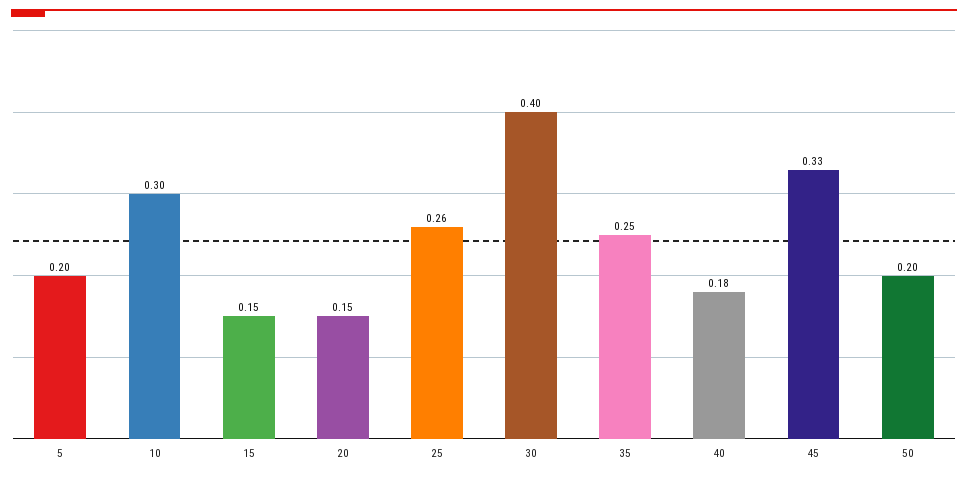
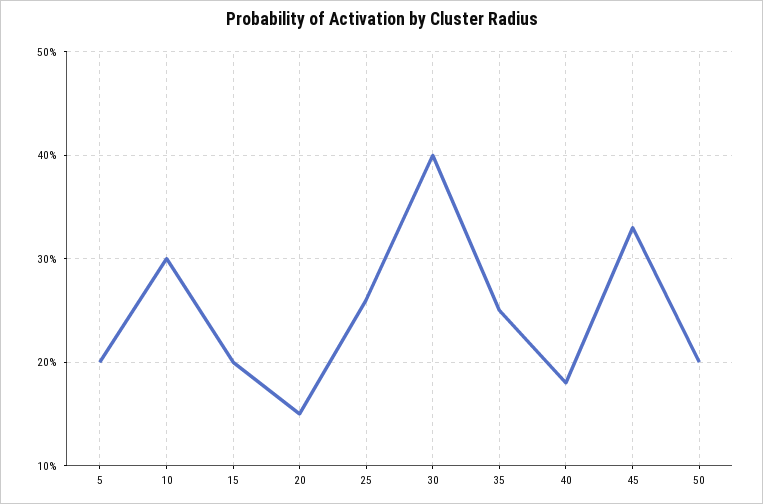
15: 0.15 -> 0.2

